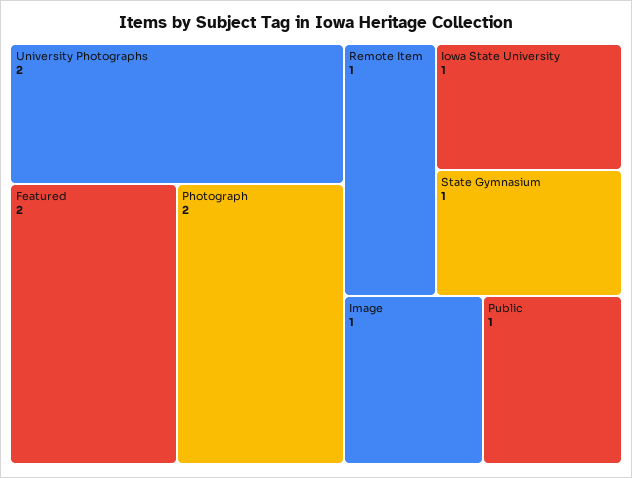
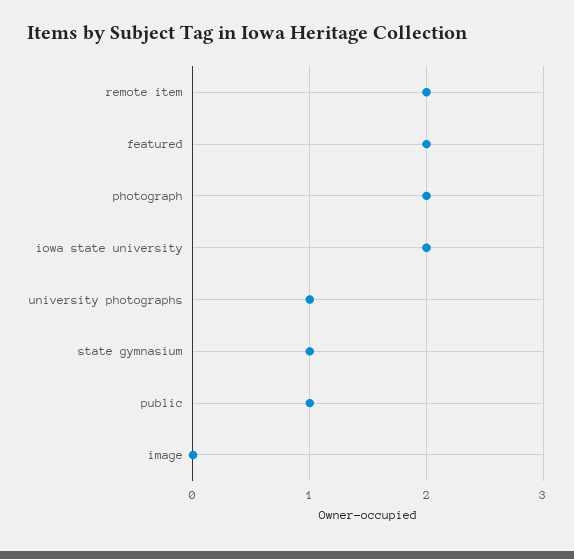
University Photographs: 2 -> 1
Remote Item: 1 -> 2
Iowa State University: 1 -> 2
Image: 1 -> 0

